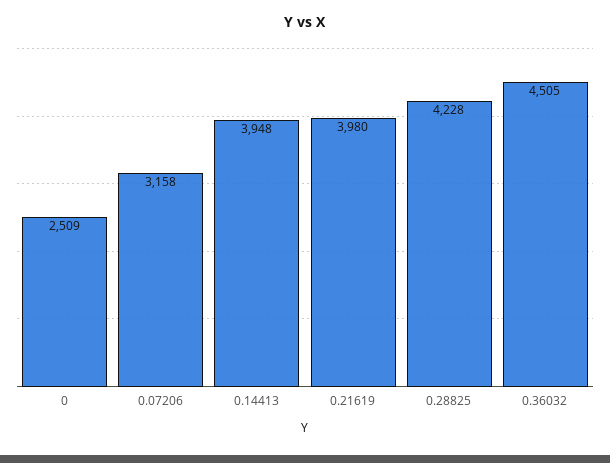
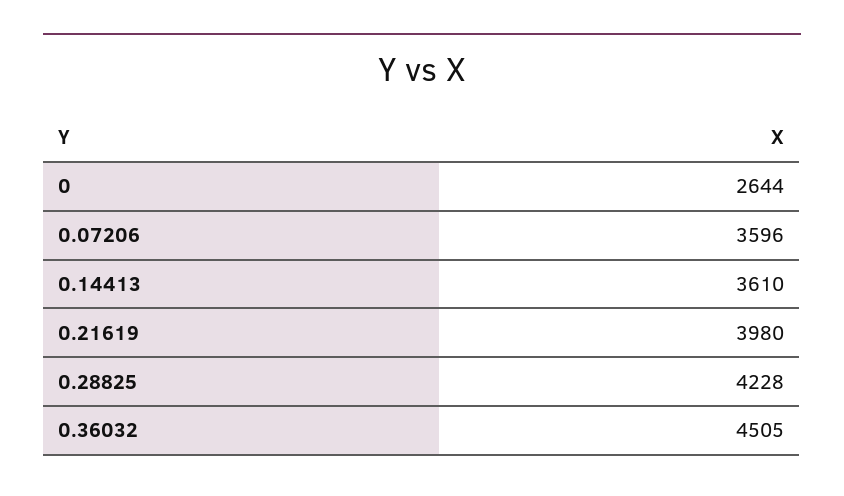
0: 2509 -> 2644
0.07206: 3158 -> 3596
0.14413: 3948 -> 3610

